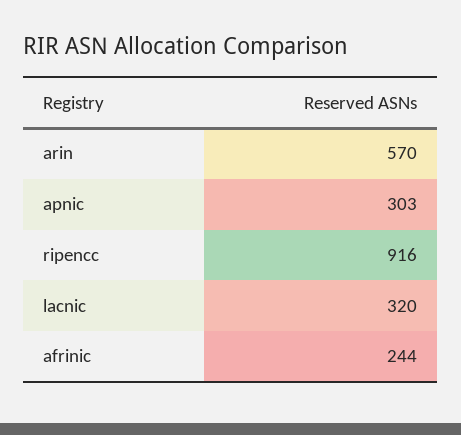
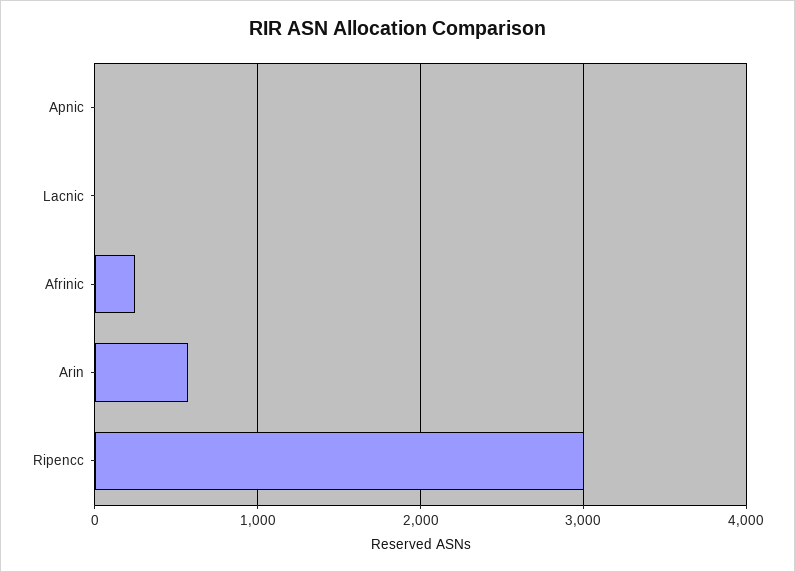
apnic: 303 -> 0
ripencc: 916 -> 3000
lacnic: 320 -> 0

